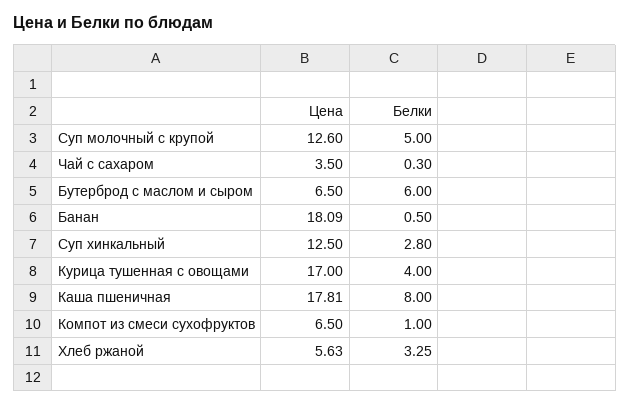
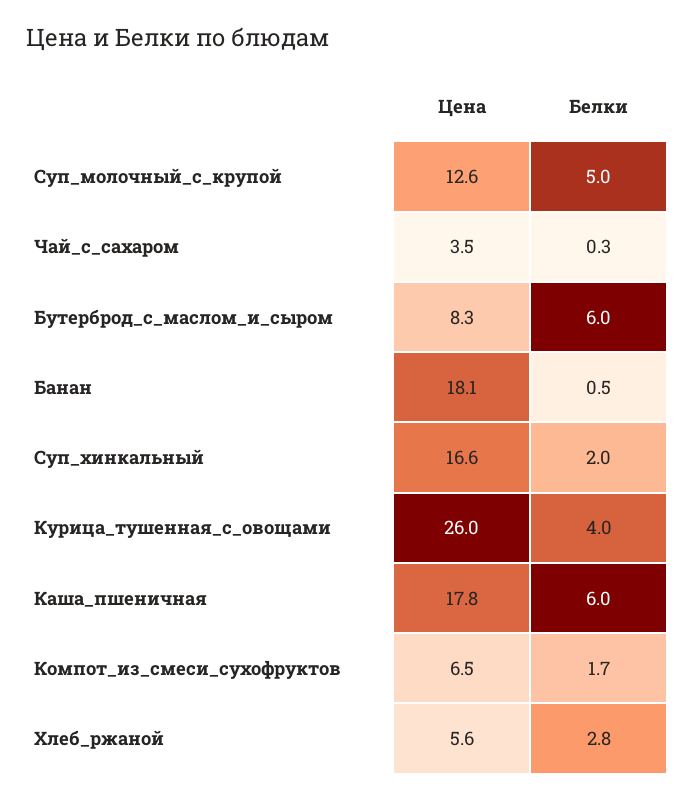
Цена, Бутерброд с маслом и сыром: 6.5 -> 8.3
Цена, Суп хинкальный: 12.5 -> 16.6
Белки, Суп хинкальный: 2.8 -> 2
Цена, Курица тушенная с овощами: 17 -> 26
Белки, Каша пшеничная: 8 -> 6
Белки, Компот из смеси сухофруктов: 1 -> 1.7
Белки, Хлеб ржаной: 3.25 -> 2.8

